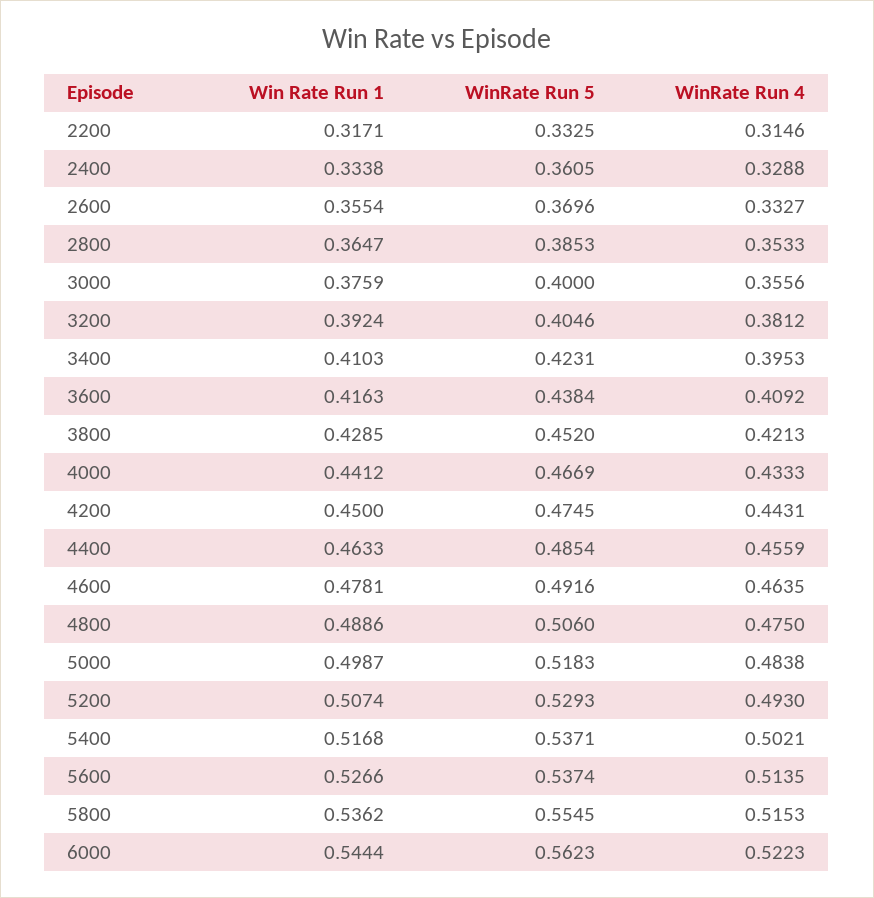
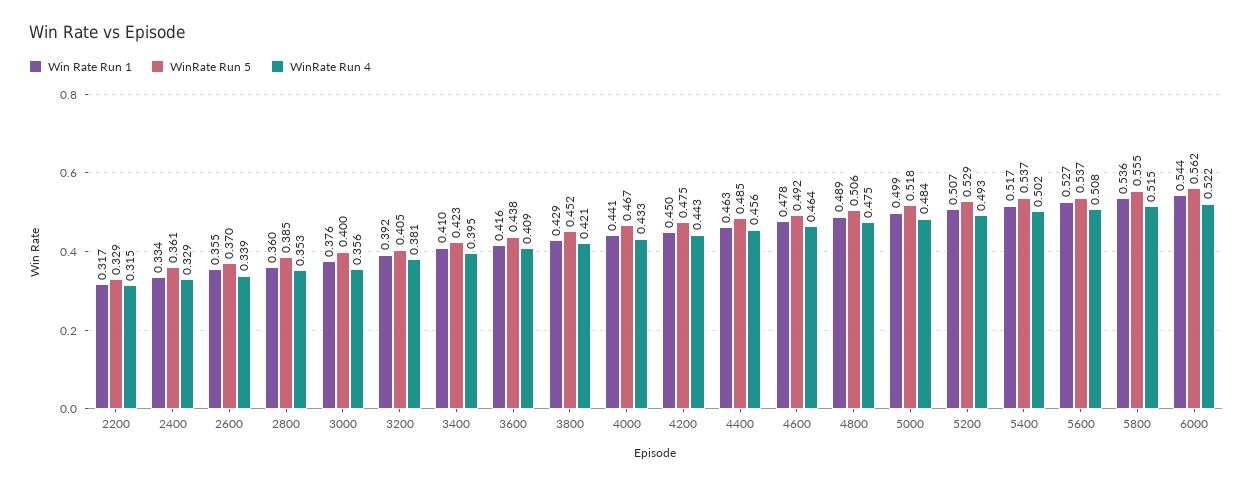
WinRate Run 5, 2200: 0.3325 -> 0.329
WinRate Run 4, 2600: 0.3327 -> 0.339
Win Rate Run 1, 2800: 0.3647 -> 0.36
WinRate Run 4, 5600: 0.5135 -> 0.508

